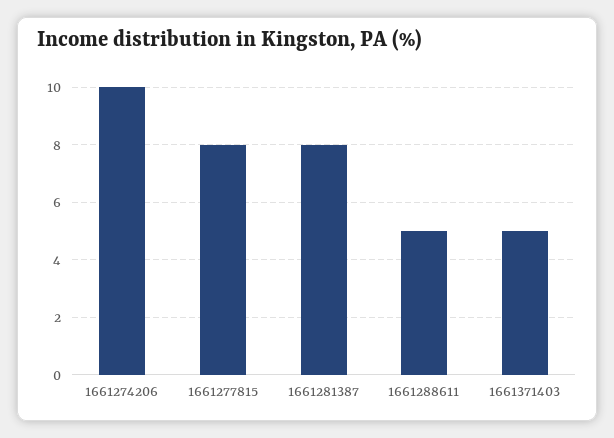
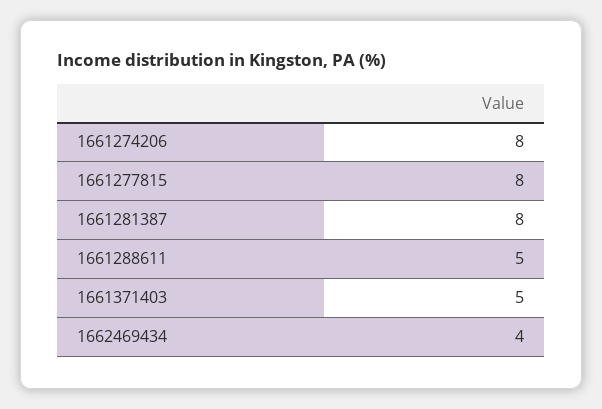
1661274206: 10 -> 8
1662469434: none -> 4

